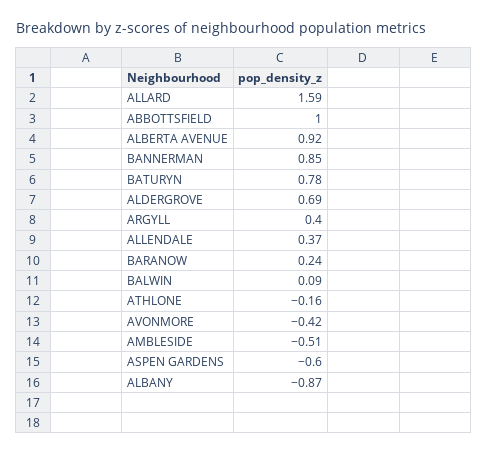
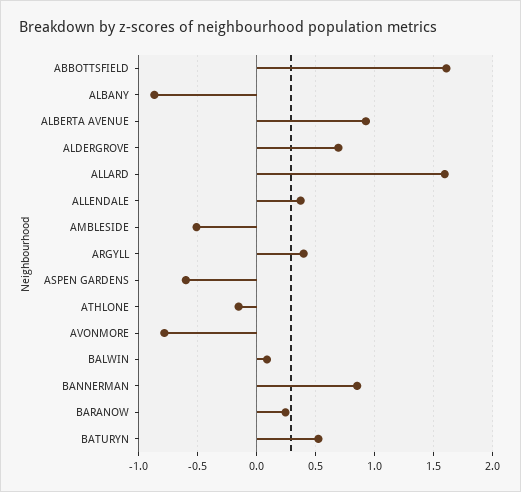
ABBOTTSFIELD: 1 -> 1.6
BATURYN: 0.78 -> 0.5
AVONMORE: -0.42 -> -0.8

